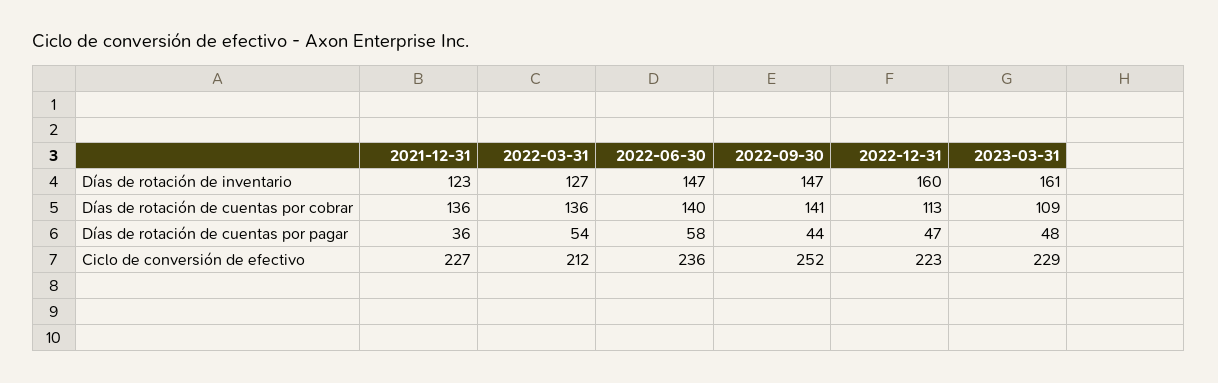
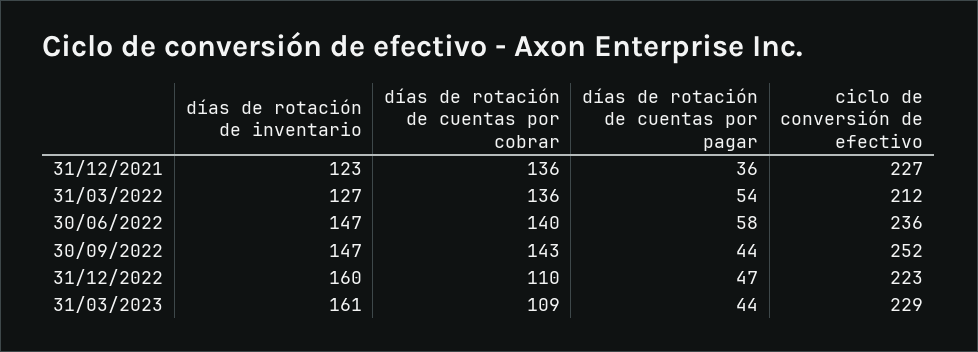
2022-09-30, Días de rotación de cuentas por cobrar: 141 -> 143
2022-12-31, Días de rotación de cuentas por cobrar: 113 -> 110
2023-03-31, Días de rotación de cuentas por pagar: 48 -> 44

